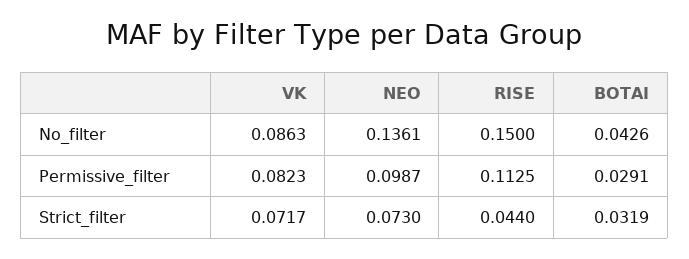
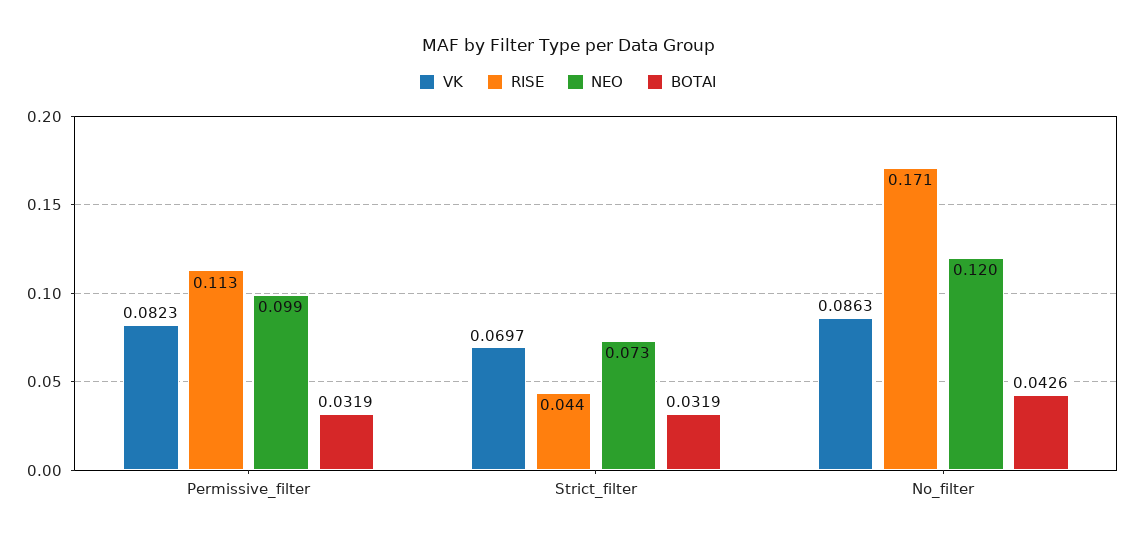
NEO, No_filter: 0.1361 -> 0.12
RISE, No_filter: 0.15 -> 0.171
BOTAI, Permissive_filter: 0.0291 -> 0.0319
VK, Strict_filter: 0.0717 -> 0.0697

